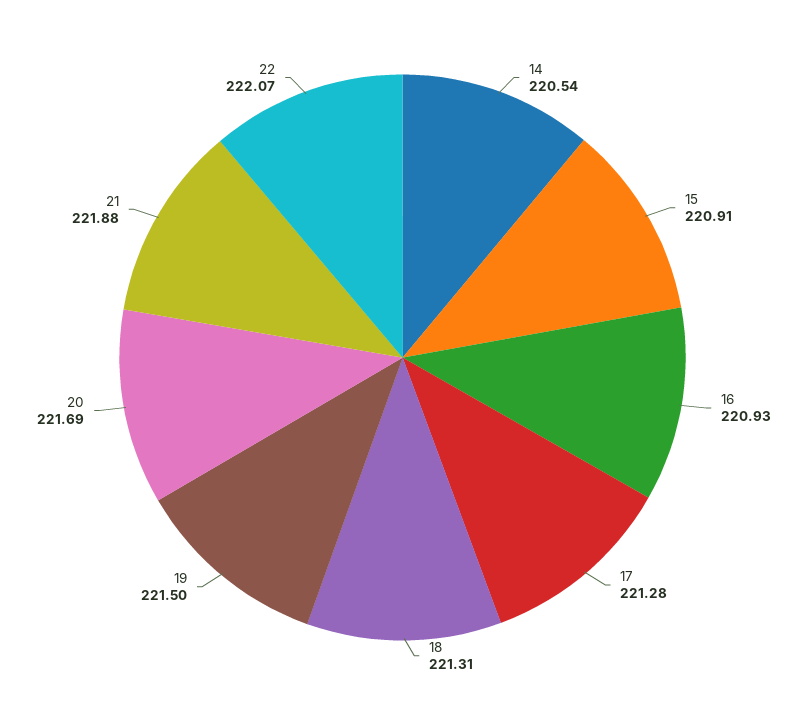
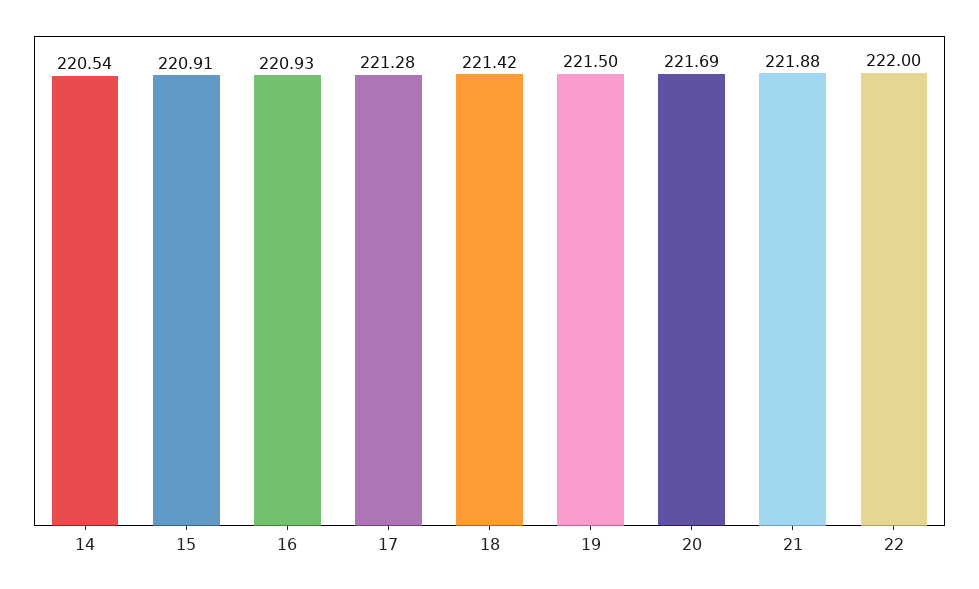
18: 221.31 -> 221.42
22: 222.07 -> 222

